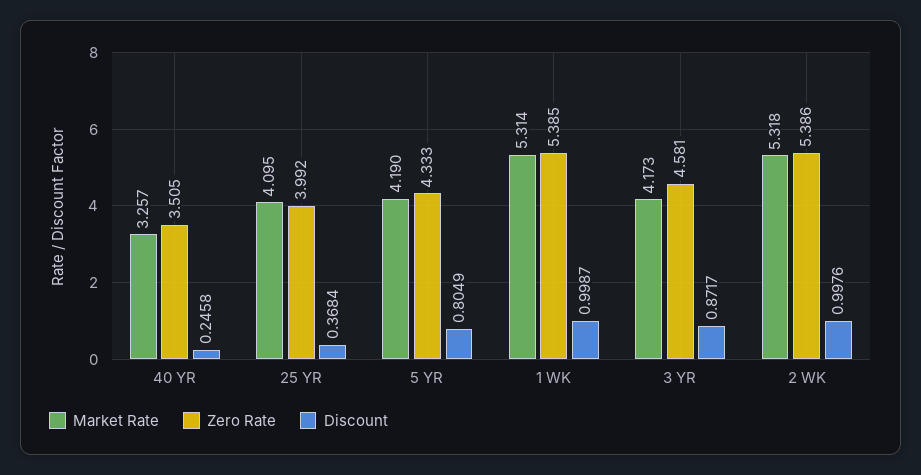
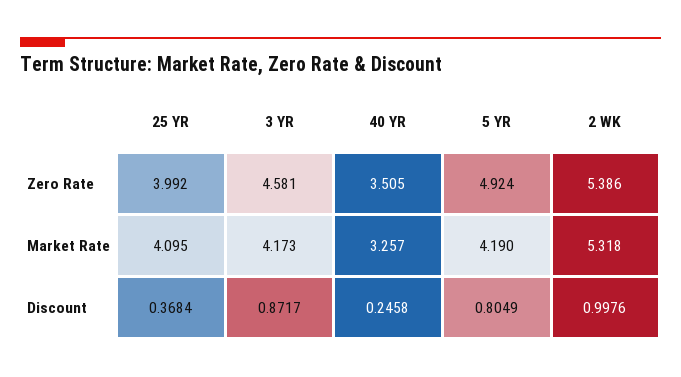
Zero Rate, 5 YR: 4.333 -> 4.924
Market Rate, 1 WK: 5.314 -> none
Zero Rate, 1 WK: 5.385 -> none
Discount, 1 WK: 0.9987 -> none

